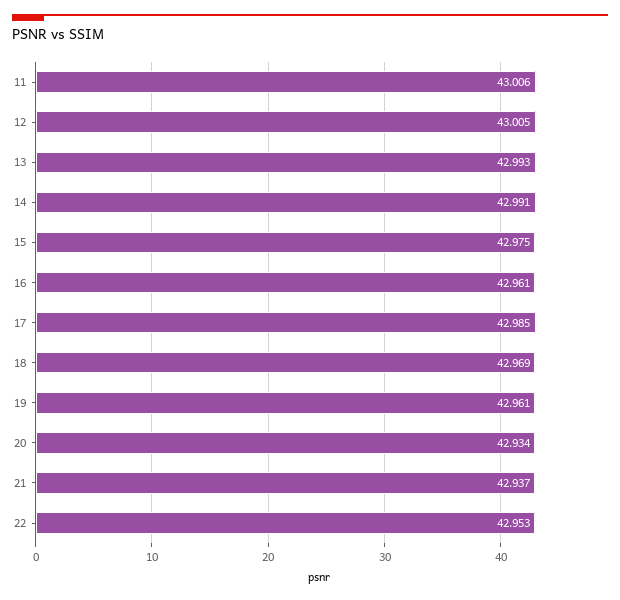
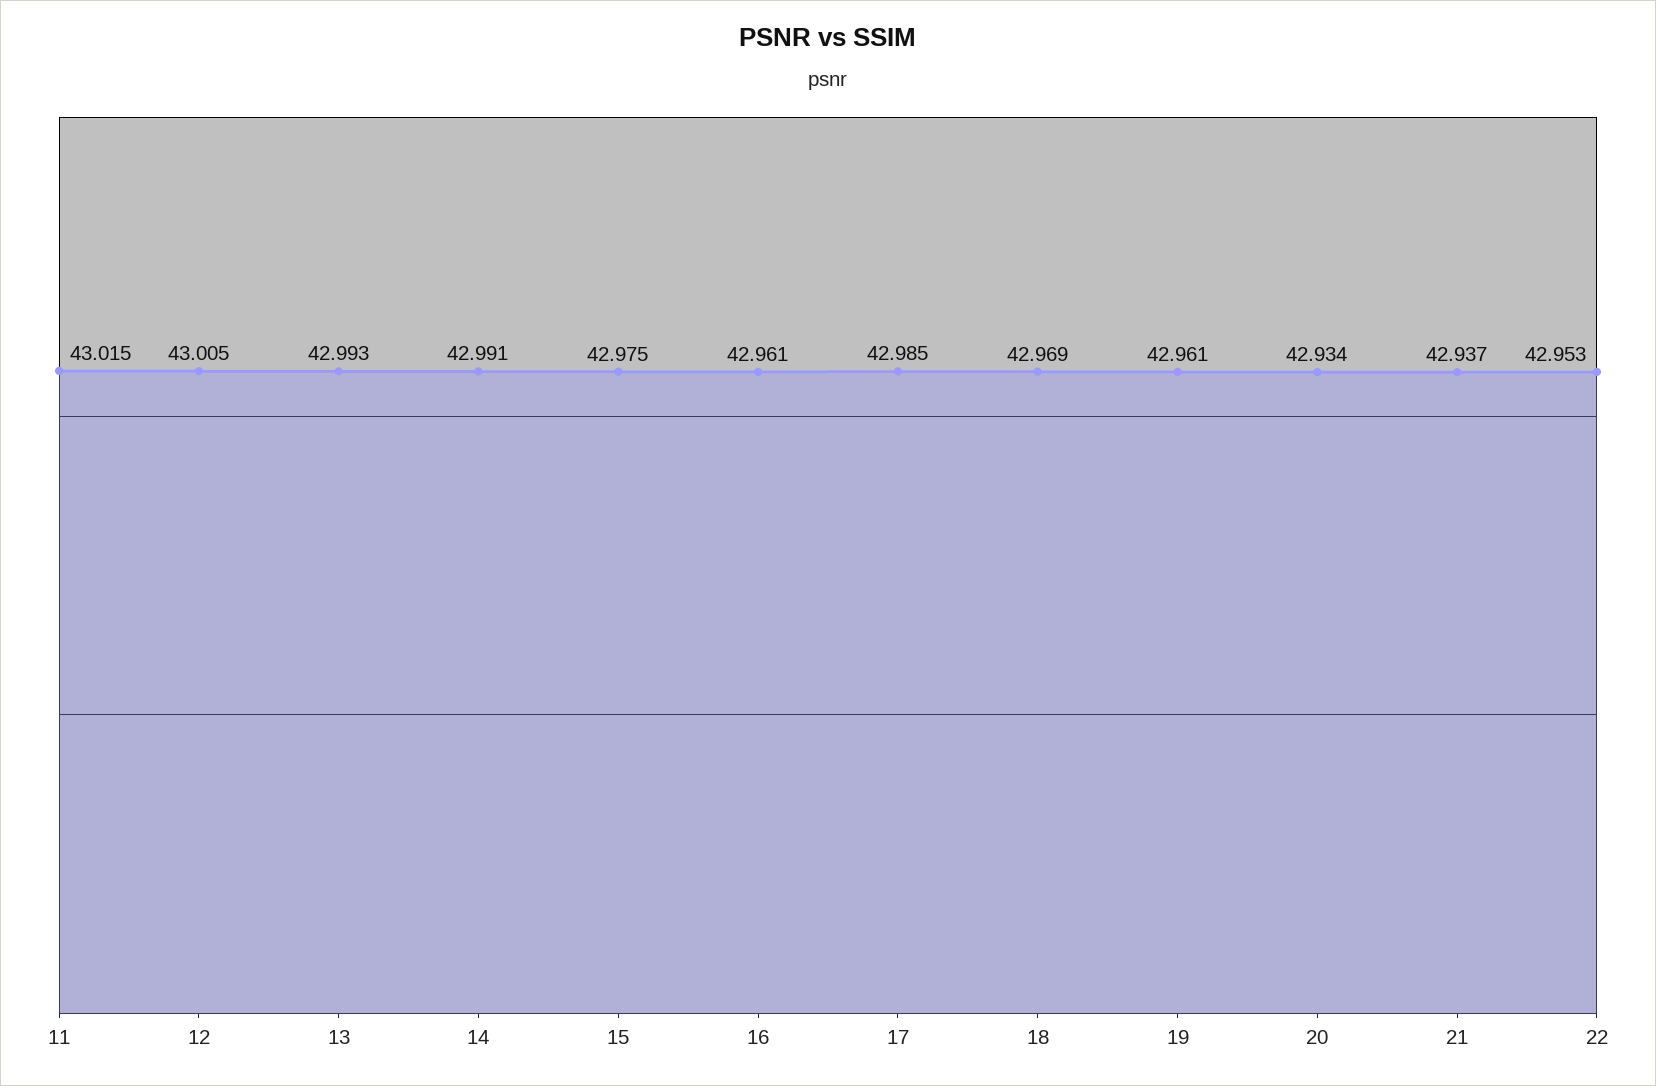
11: 43.006 -> 43.015

